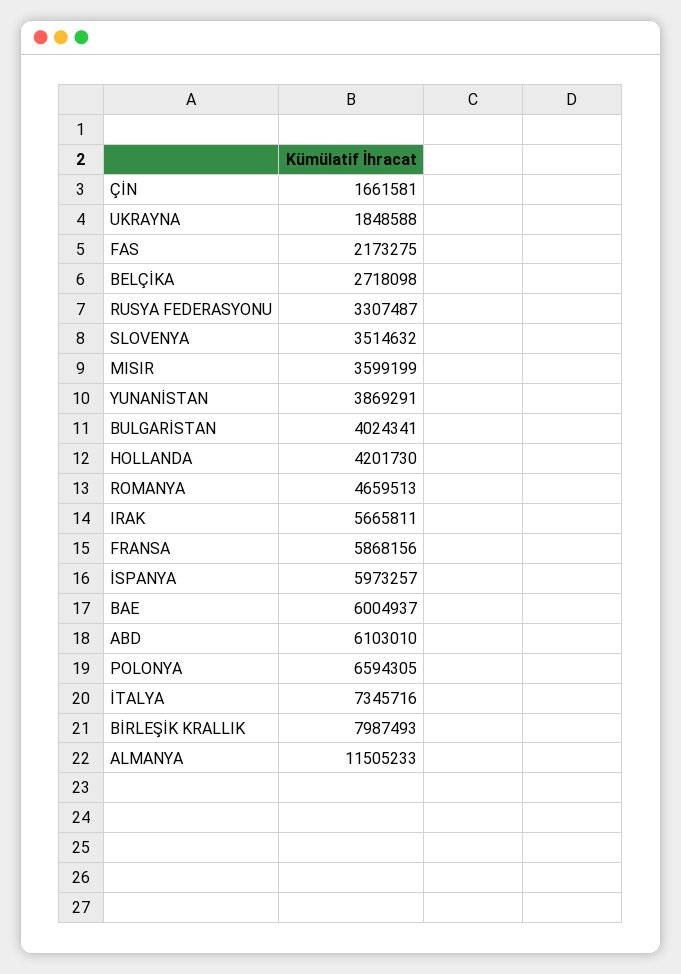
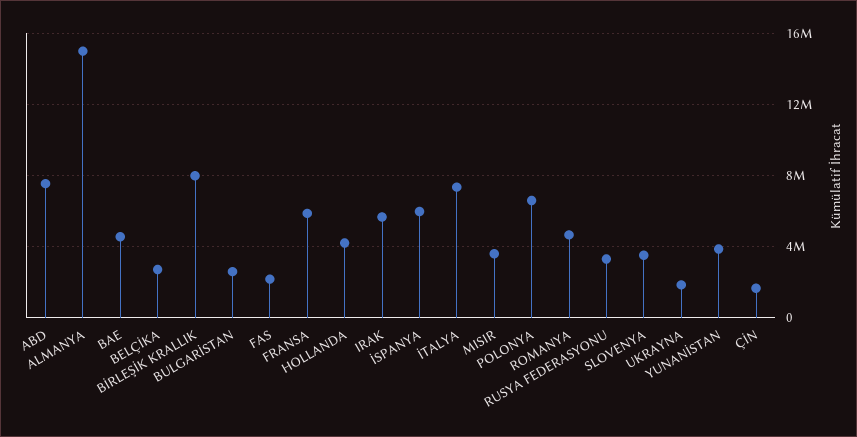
BULGARİSTAN: 4024341 -> 2500000
BAE: 6004937 -> 4500000
ABD: 6103010 -> 7500000
ALMANYA: 11505233 -> 15000000

